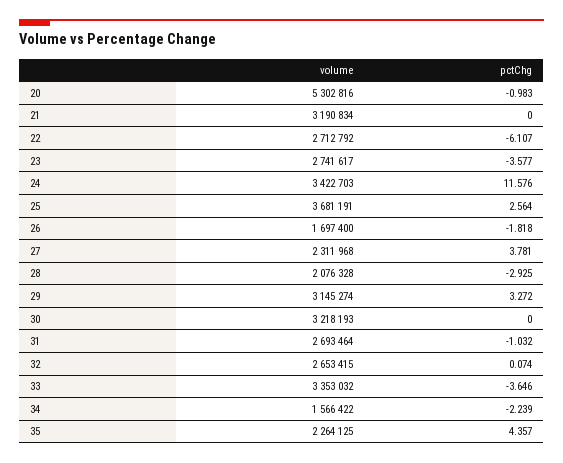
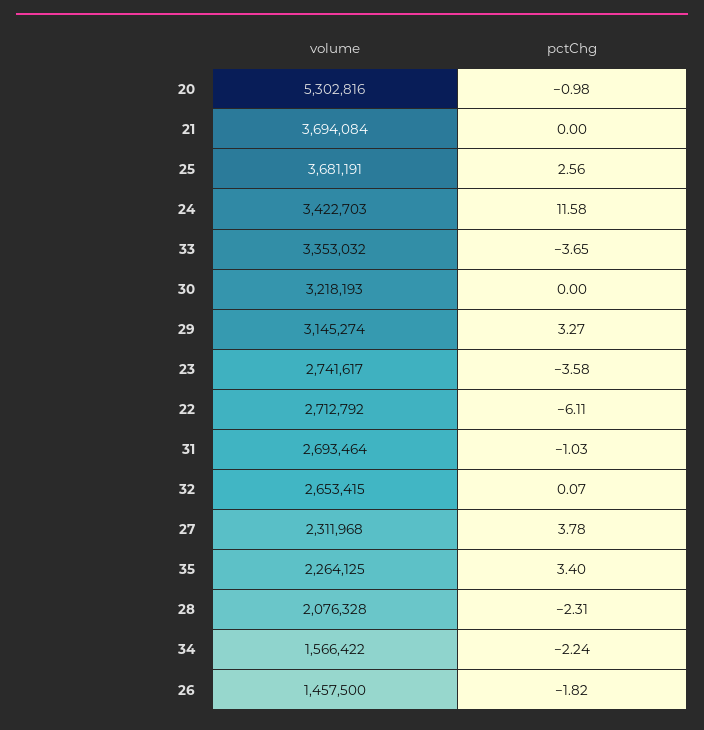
volume, 21: 3190834 -> 3694084
volume, 26: 1697400 -> 1457500
pctChg, 28: -2.925 -> -2.31
pctChg, 35: 4.357 -> 3.4

